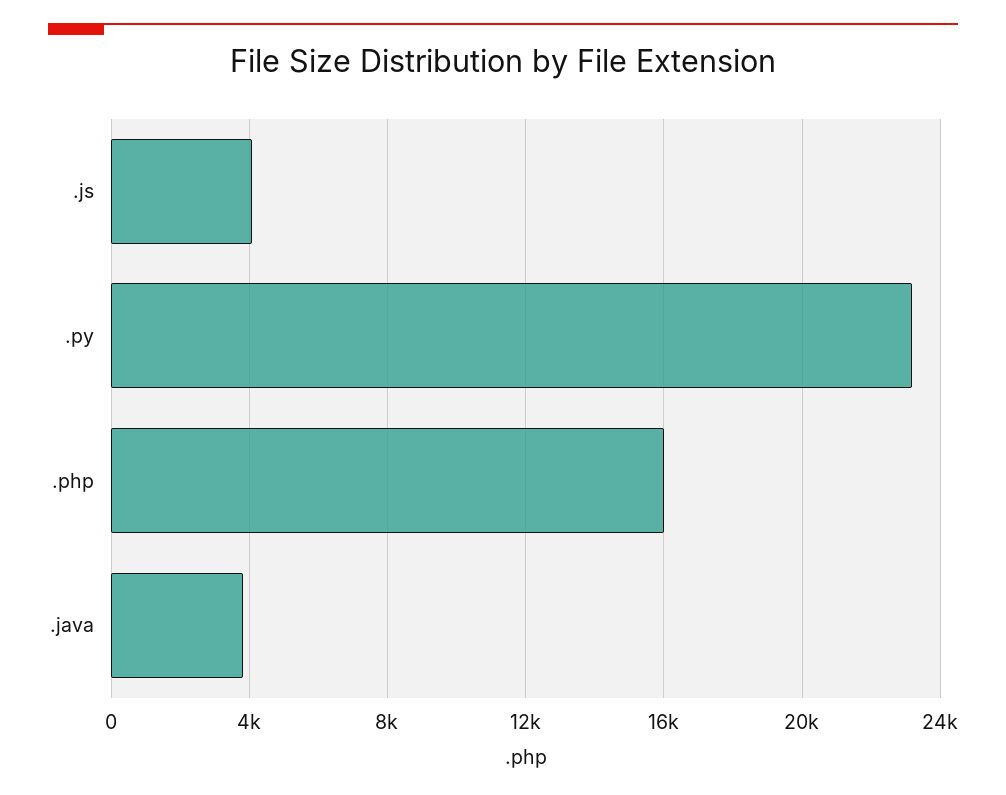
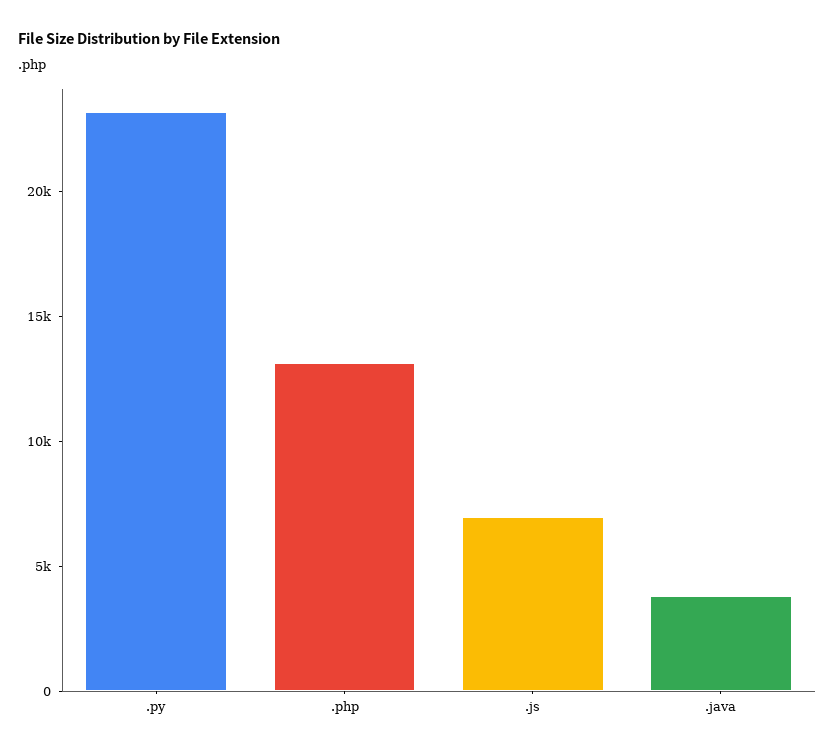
.js: 4000 -> 7000
.php: 16000 -> 13000

